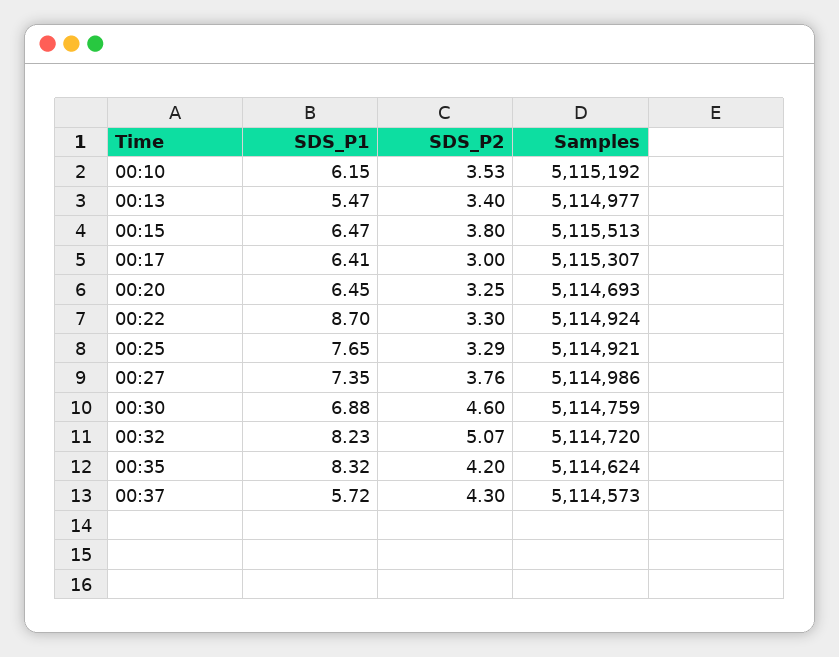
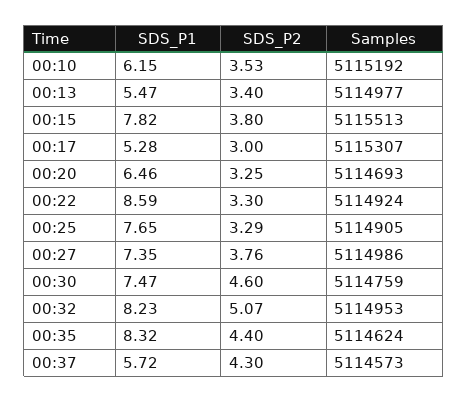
SDS_P1, 00:15: 6.47 -> 7.82
SDS_P1, 00:17: 6.41 -> 5.28
SDS_P1, 00:20: 6.45 -> 6.46
SDS_P1, 00:22: 8.7 -> 8.59
Samples, 00:25: 5114921 -> 5114905
SDS_P1, 00:30: 6.88 -> 7.47
Samples, 00:32: 5114720 -> 5114953
SDS_P2, 00:35: 4.2 -> 4.4

